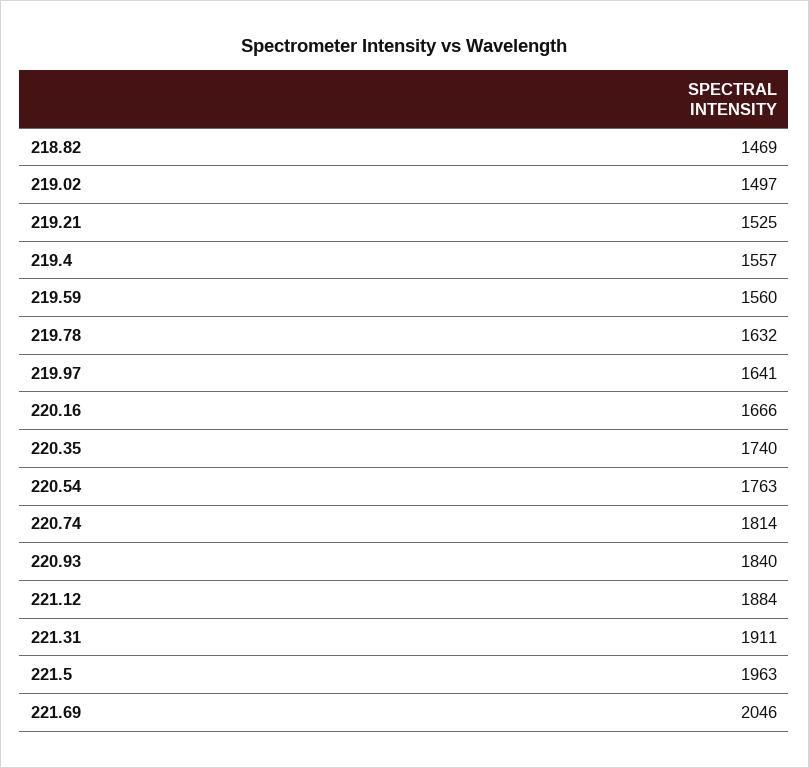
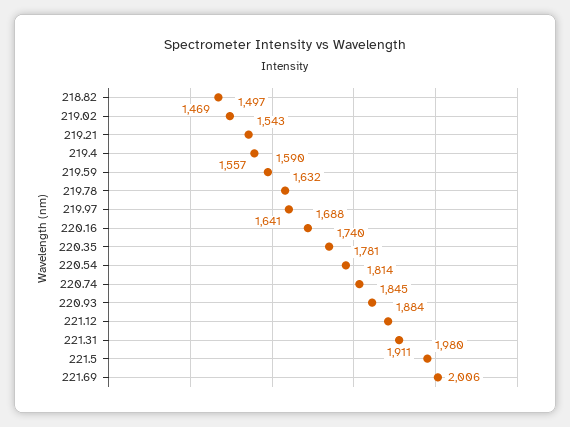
219.21: 1525 -> 1543
219.59: 1560 -> 1590
220.16: 1666 -> 1688
220.54: 1763 -> 1781
220.93: 1840 -> 1845
221.5: 1963 -> 1980
221.69: 2046 -> 2006

